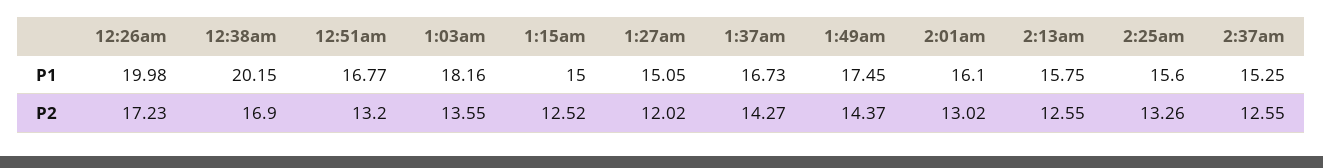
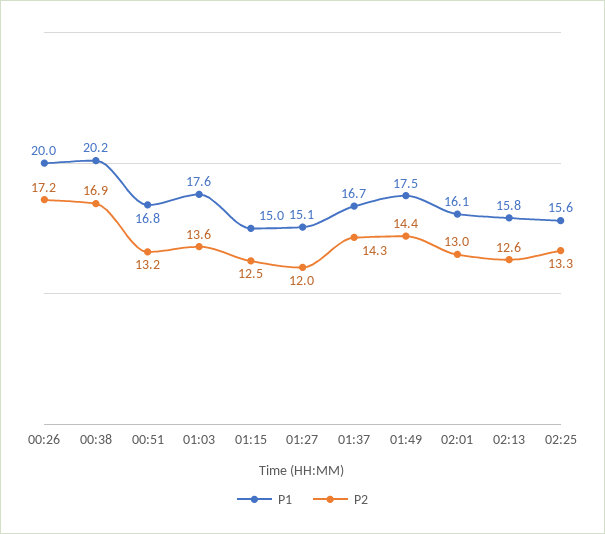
P1, 1:03am: 18.16 -> 17.6
P1, 2:37am: 15.25 -> none
P2, 2:37am: 12.55 -> none

